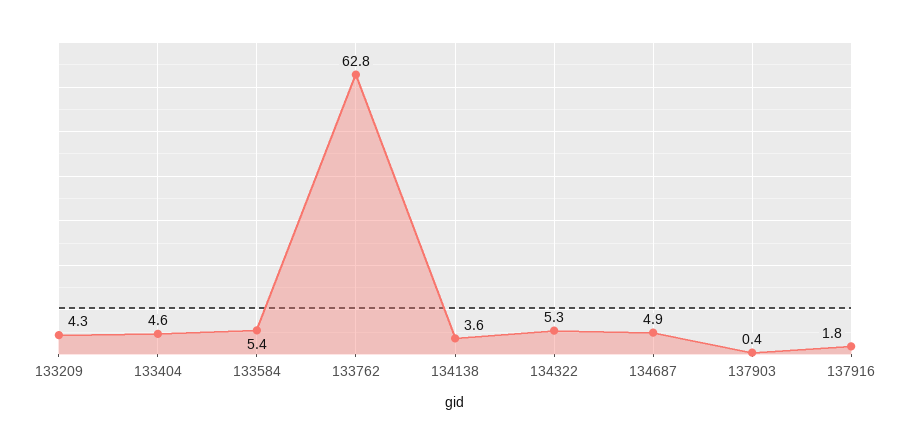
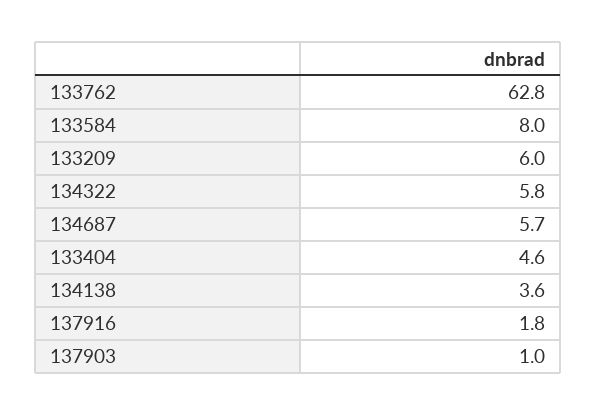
133209: 4.3 -> 6
133584: 5.4 -> 8
134322: 5.3 -> 5.8
134687: 4.9 -> 5.7
137903: 0.4 -> 1

